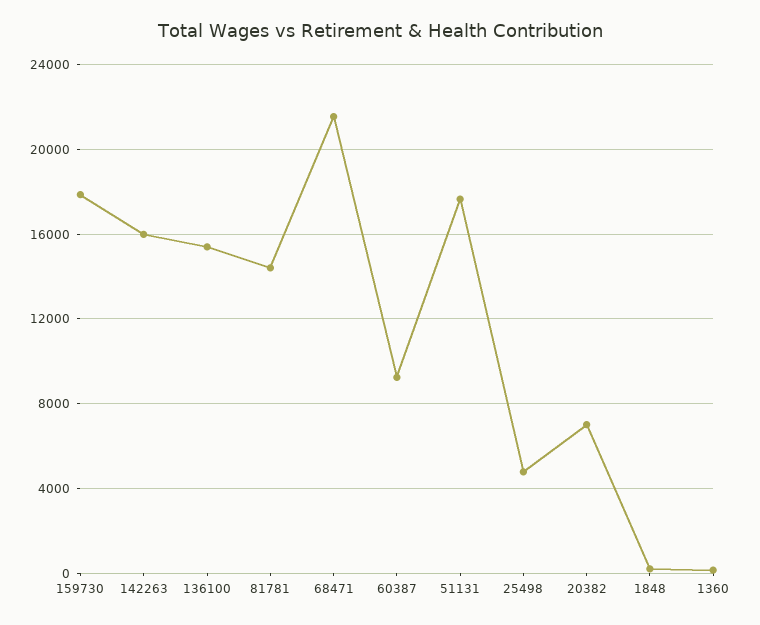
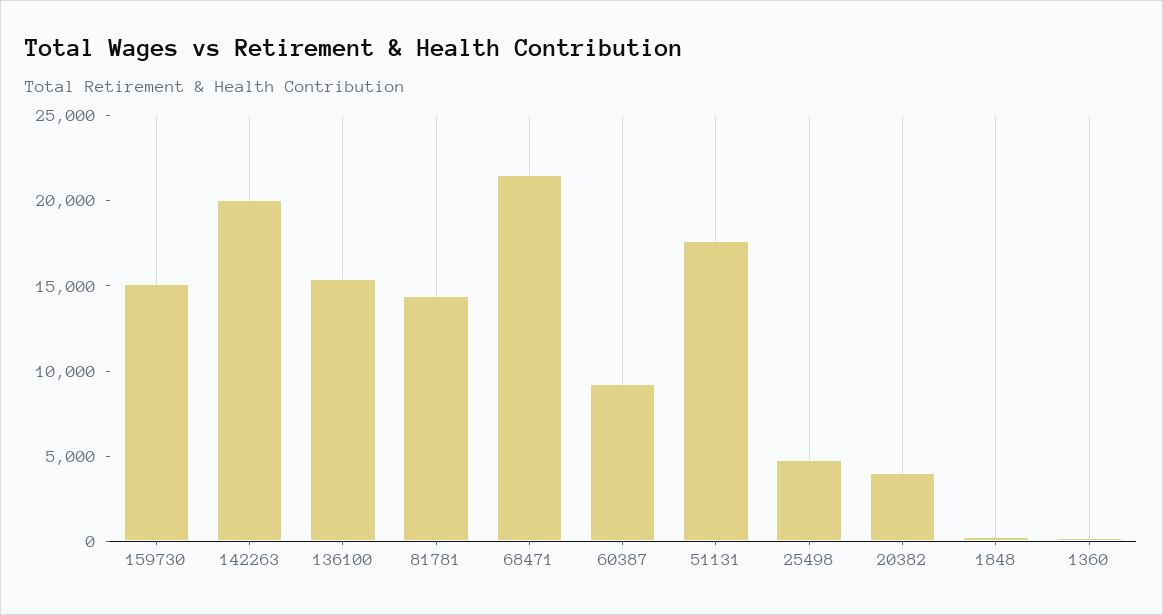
159730: 18000 -> 15000
142263: 16000 -> 20000
20382: 7000 -> 4000

